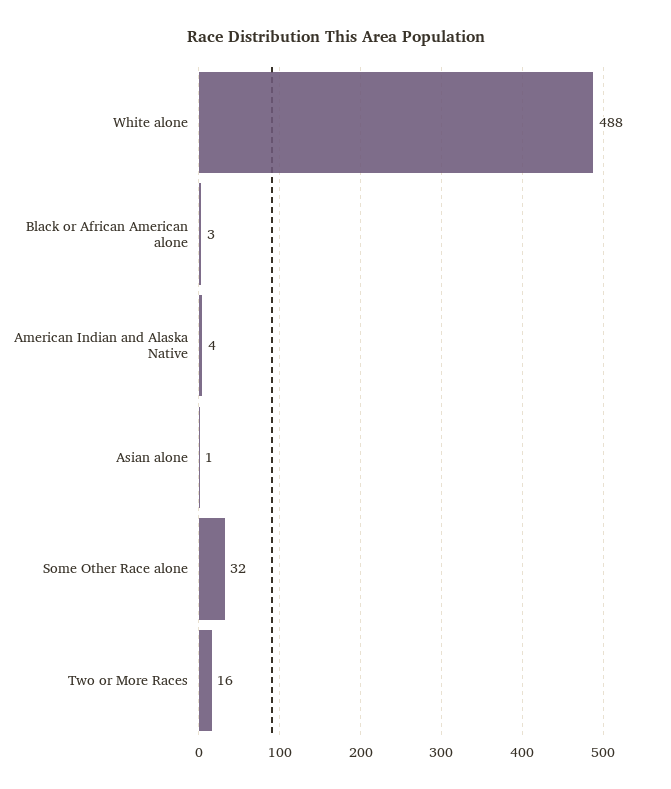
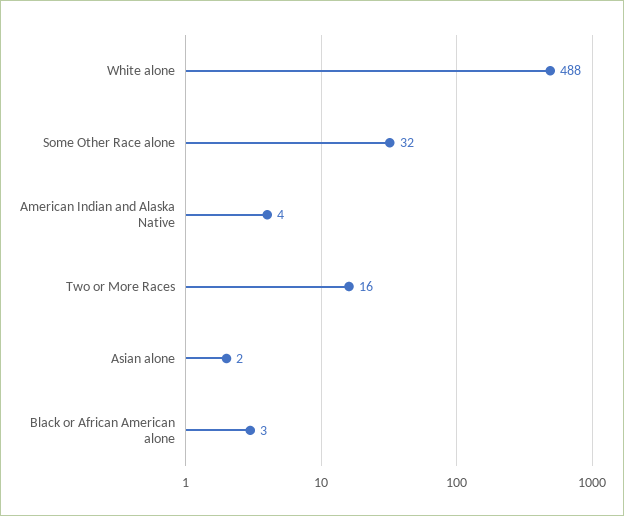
Asian alone: 1 -> 2

